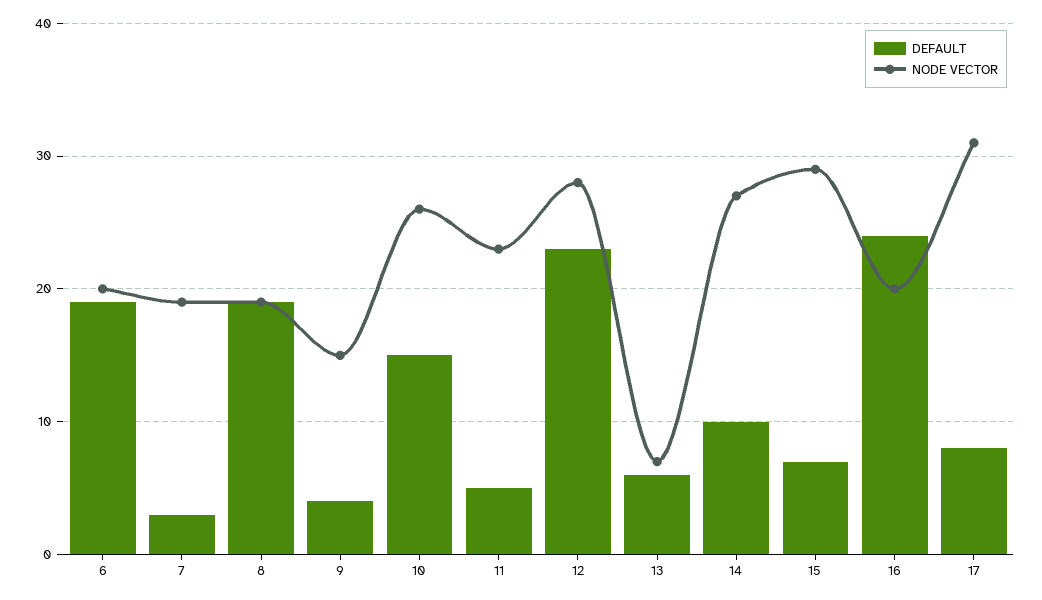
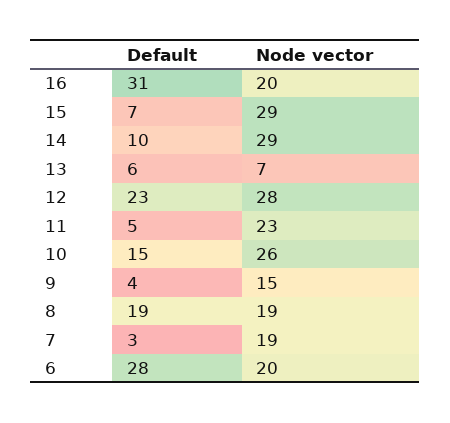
DEFAULT, 6: 19 -> 28
NODE VECTOR, 14: 27 -> 29
DEFAULT, 16: 24 -> 31
DEFAULT, 17: 8 -> none
NODE VECTOR, 17: 31 -> none

